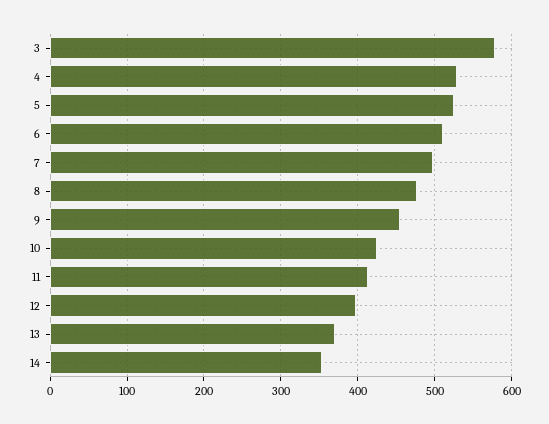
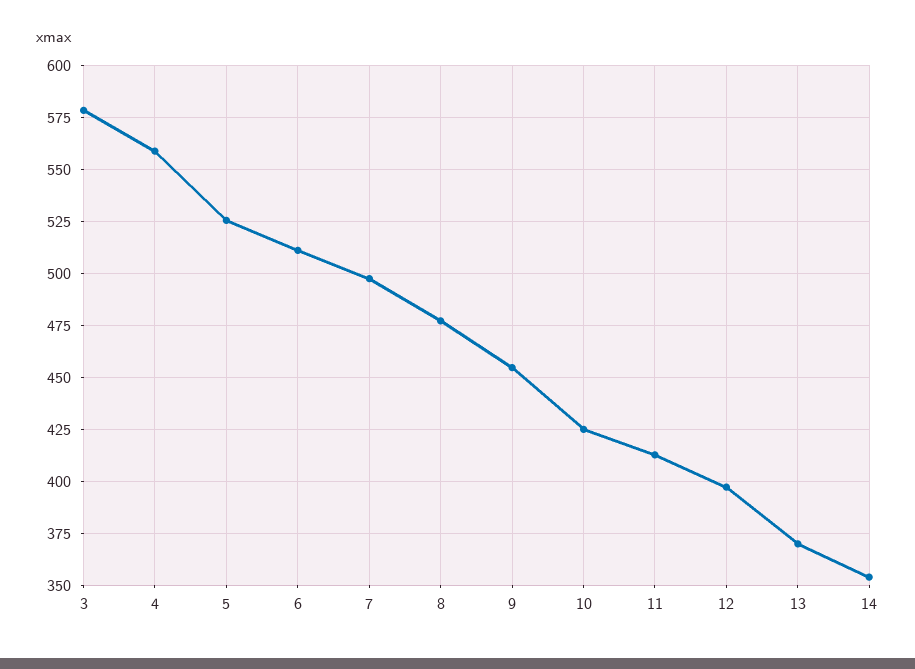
4: 530 -> 560

